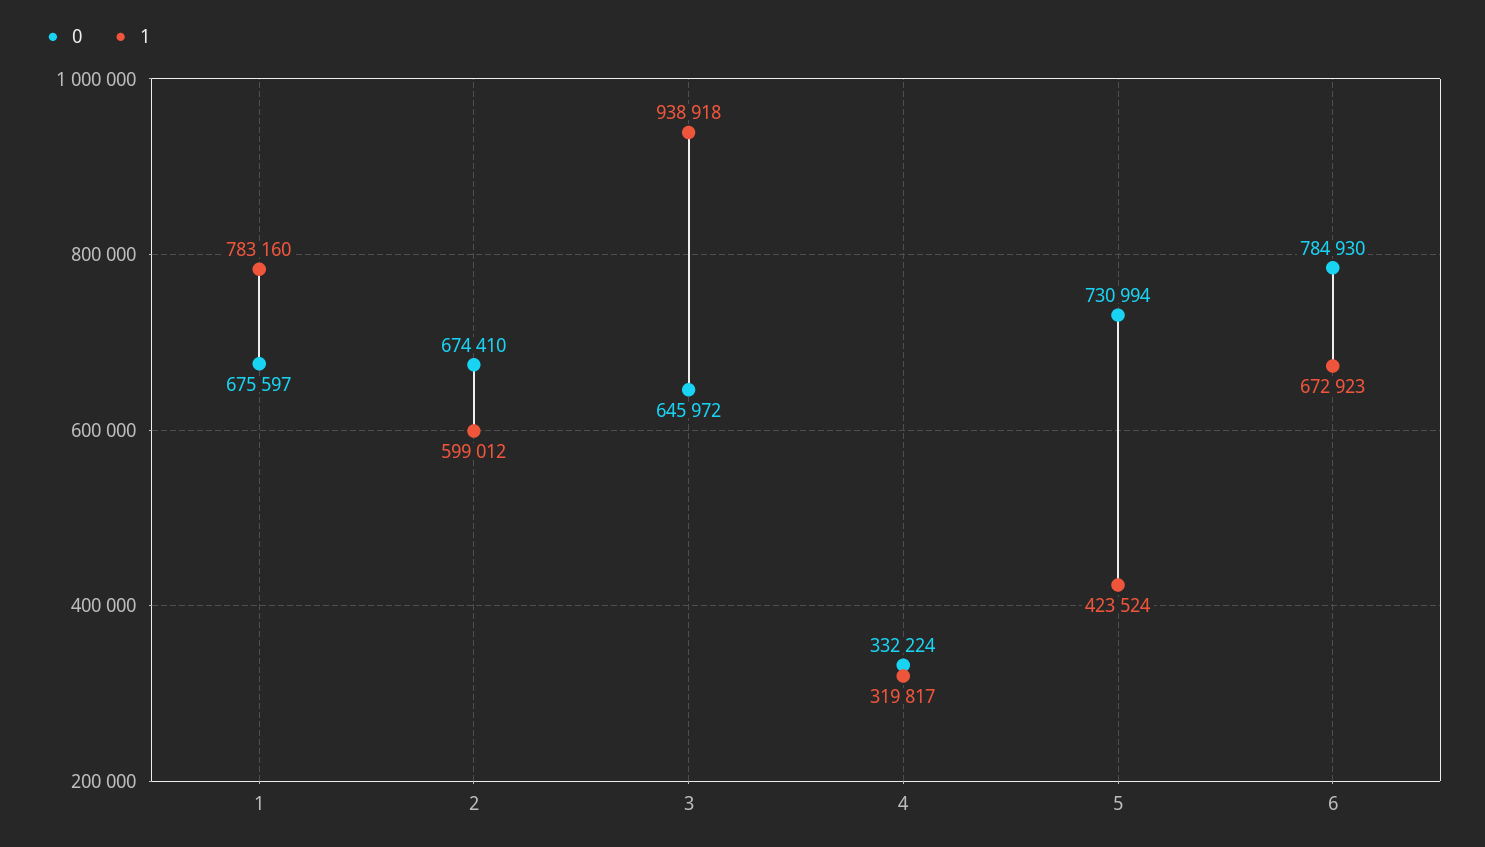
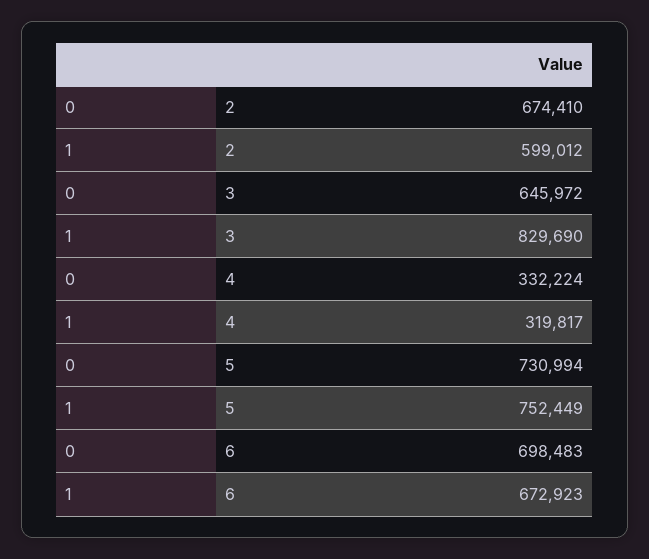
0, 1: 675597 -> none
1, 1: 783160 -> none
1, 3: 938918 -> 829690
1, 5: 423524 -> 752449
0, 6: 784930 -> 698483

